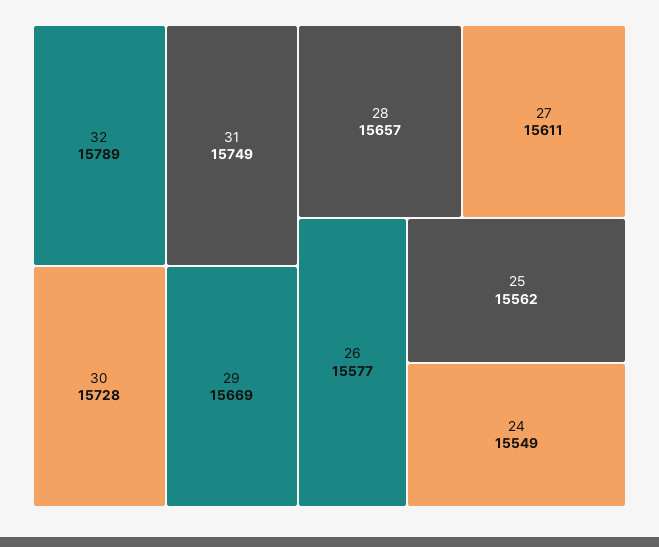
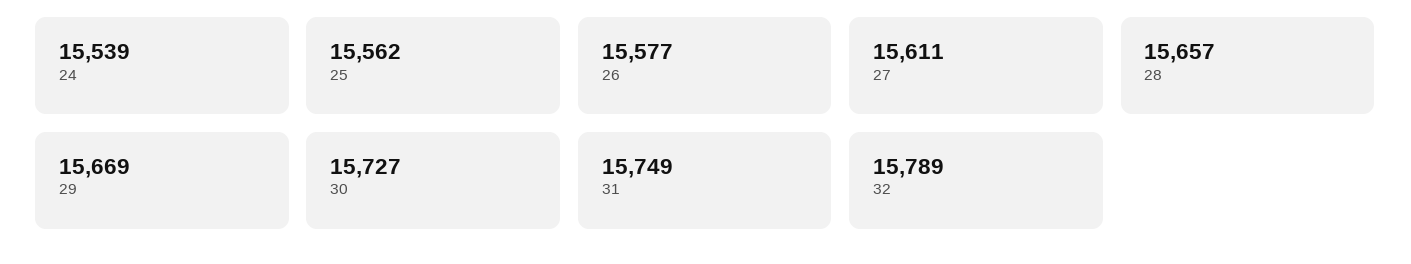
30: 15728 -> 15727
24: 15549 -> 15539

